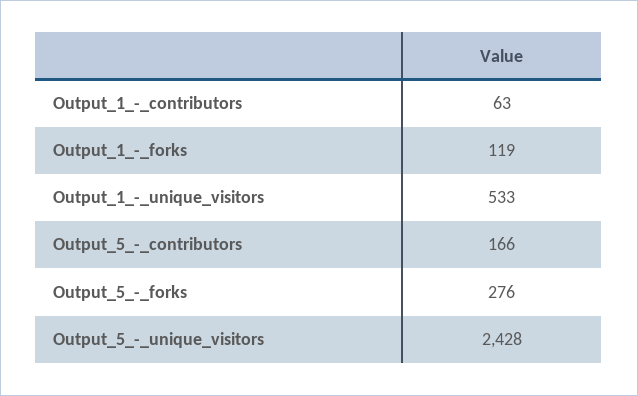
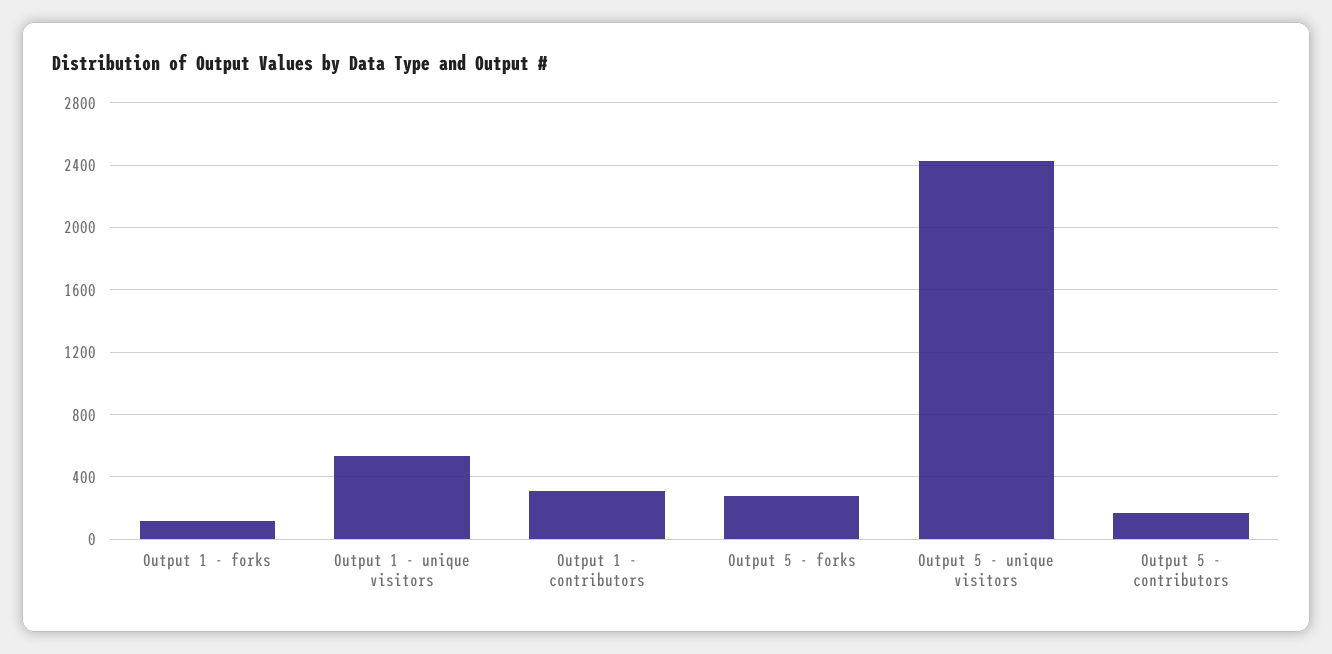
Output_1_-_contributors: 63 -> 300

